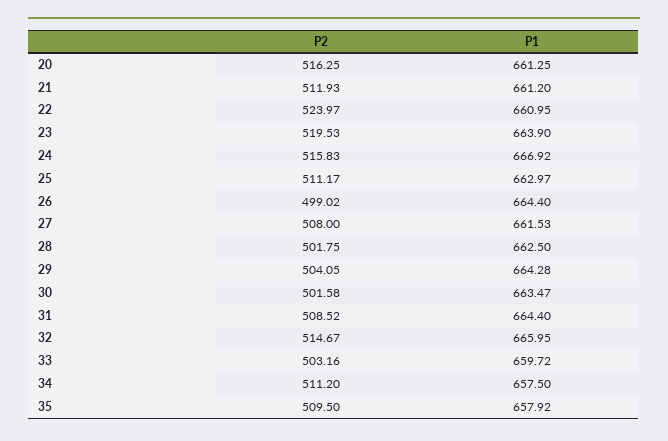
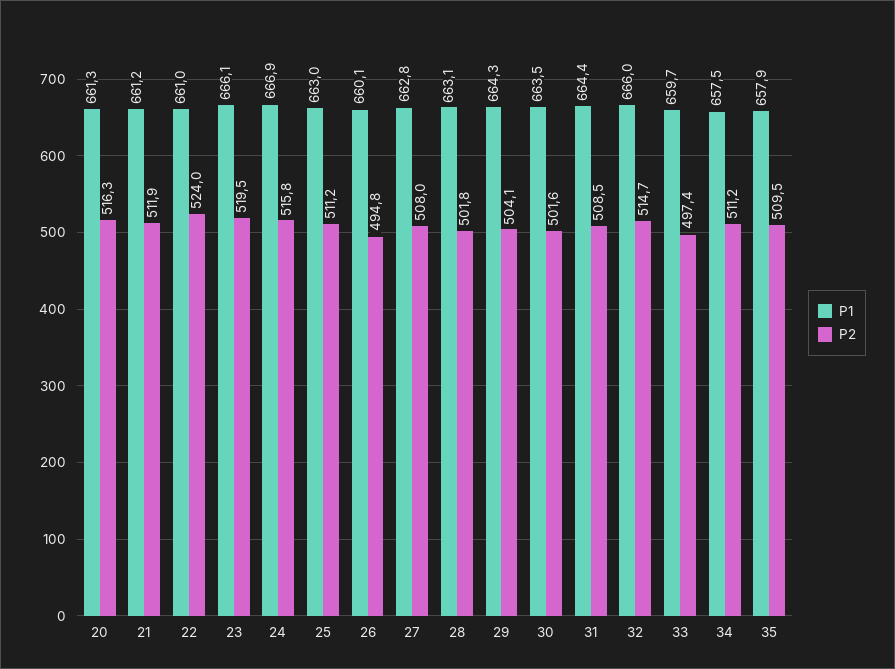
P1, 23: 663.9 -> 666.1
P2, 26: 499.02 -> 494.8
P1, 26: 664.4 -> 660.1
P1, 27: 661.53 -> 662.8
P1, 28: 662.5 -> 663.1
P2, 33: 503.16 -> 497.4

